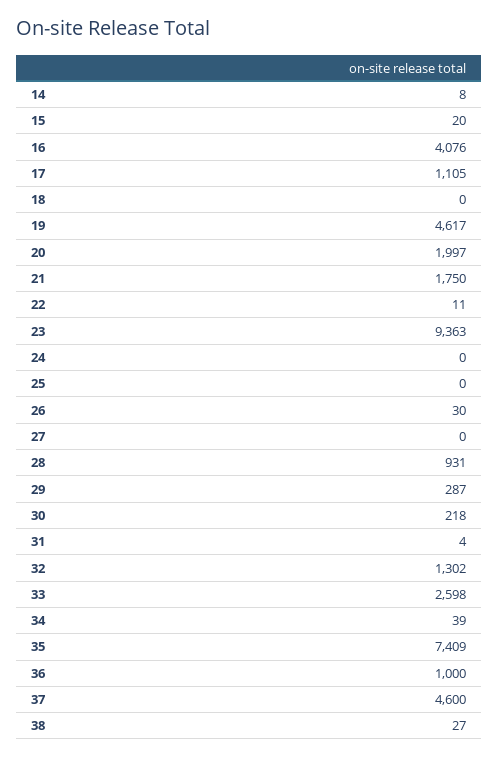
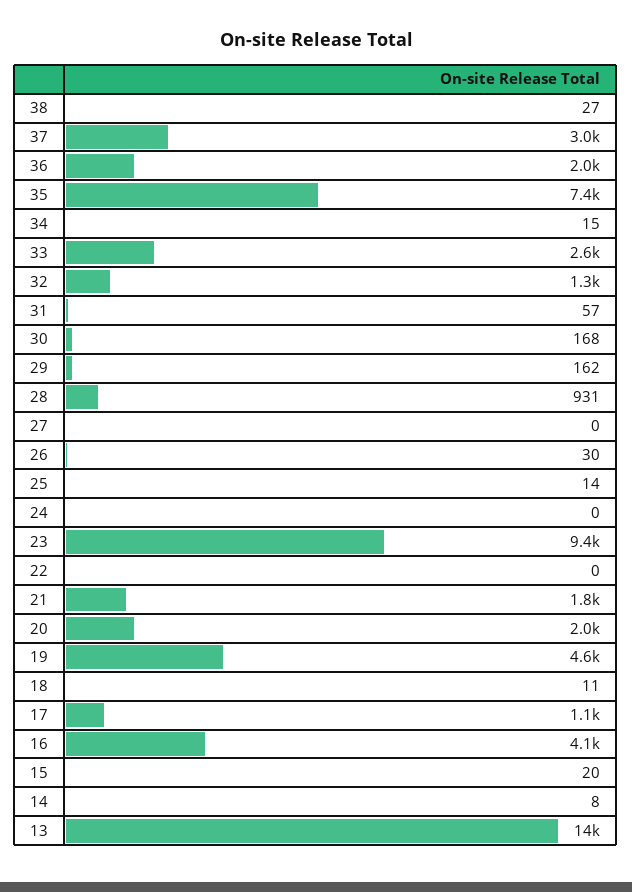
18: 0 -> 11
22: 11 -> 0
25: 0 -> 14
29: 287 -> 162
30: 218 -> 168
31: 4 -> 57
34: 39 -> 15
36: 1000 -> 2000
37: 4600 -> 3000
13: none -> 14000

